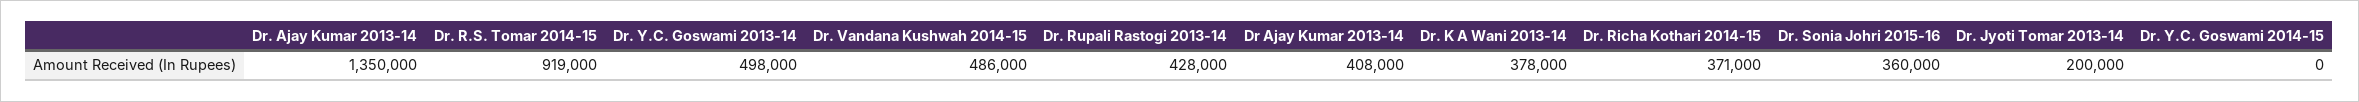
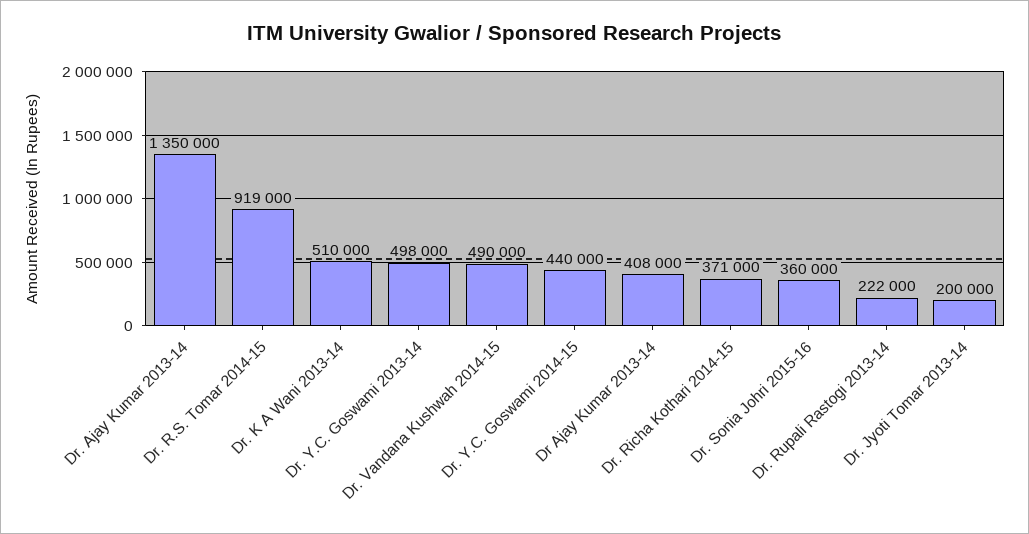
Dr. Vandana Kushwah 2014-15: 486000 -> 490000
Dr. Rupali Rastogi 2013-14: 428000 -> 222000
Dr. K A Wani 2013-14: 378000 -> 510000
Dr. Y.C. Goswami 2014-15: 0 -> 440000

